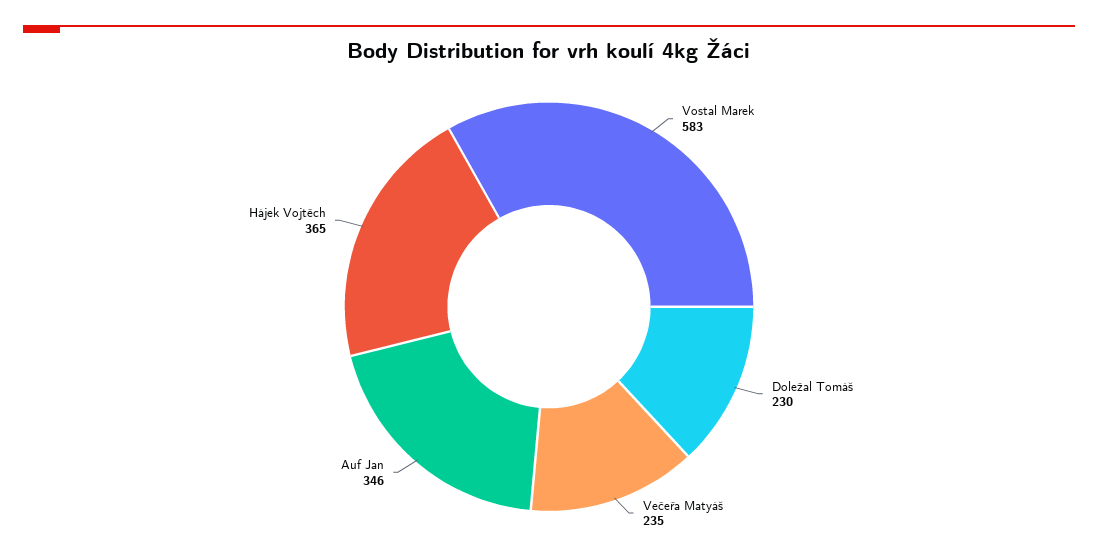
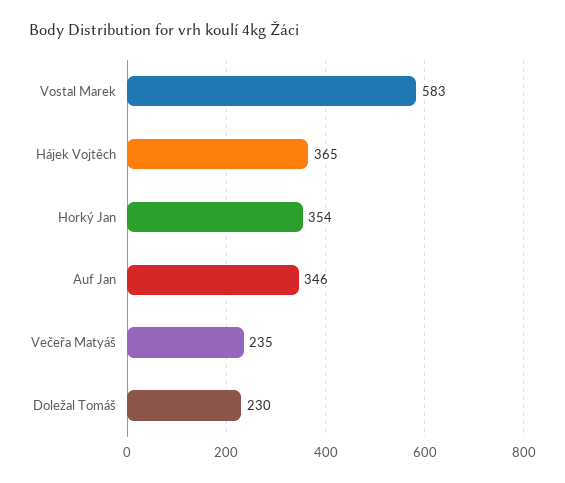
Horký Jan: none -> 354

